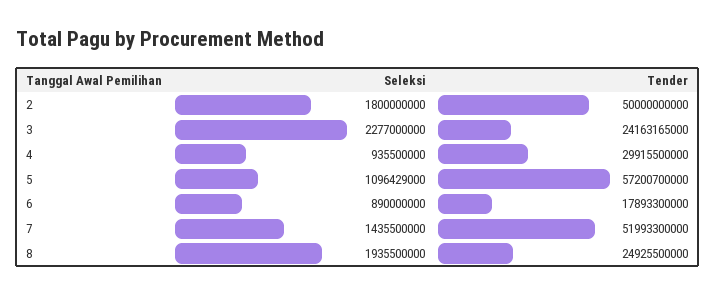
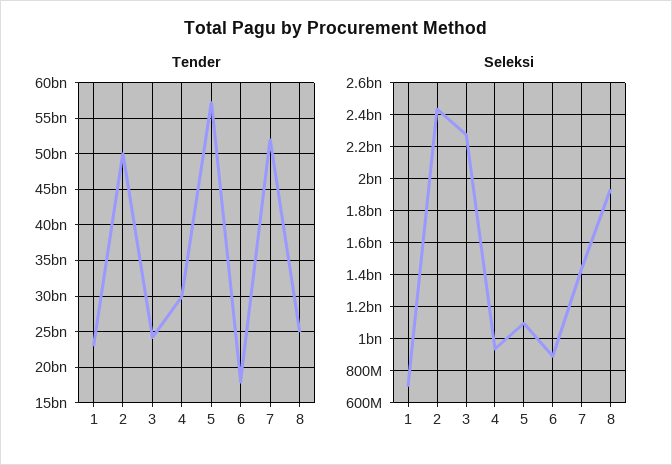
Seleksi, 2: 1800000000 -> 2450000000
Tender, 1: none -> 23000000000
Seleksi, 1: none -> 700000000

